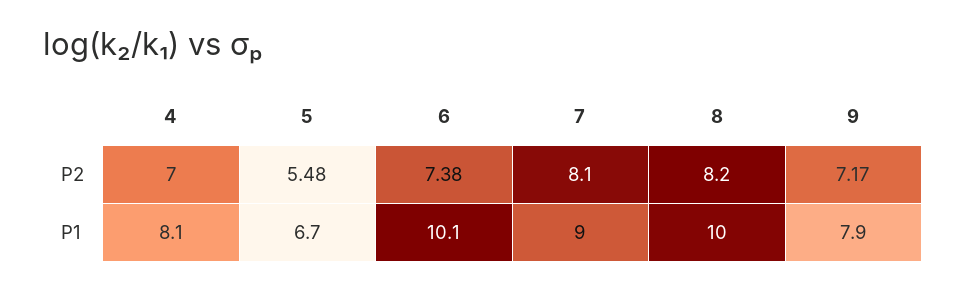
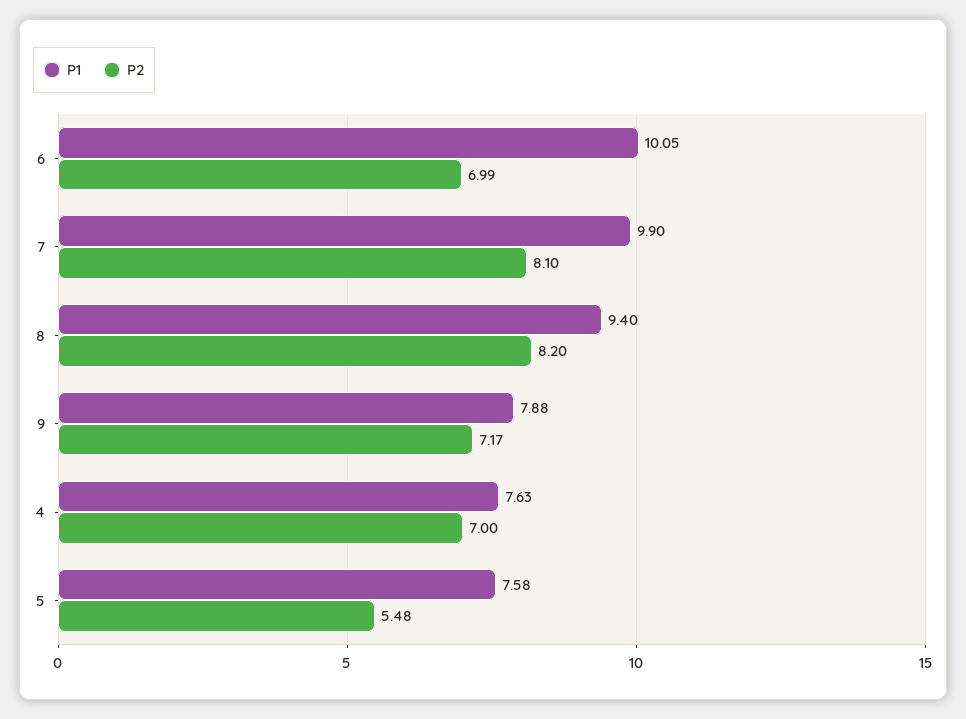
P2, 6: 7.38 -> 6.99
P1, 4: 8.1 -> 7.63
P1, 5: 6.7 -> 7.58
P1, 7: 9 -> 9.9
P1, 8: 10 -> 9.4

